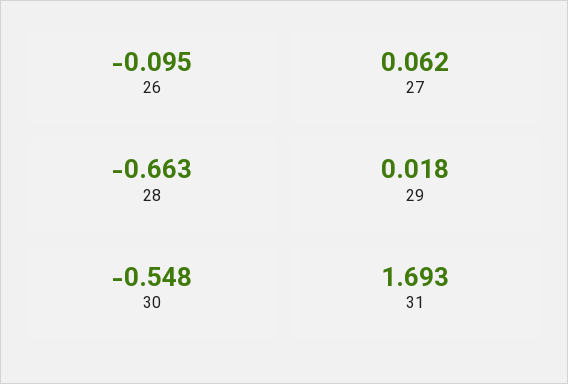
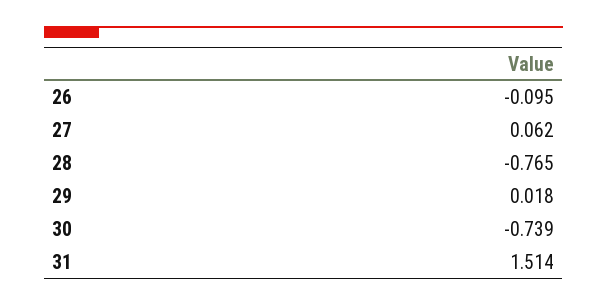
28: -0.663 -> -0.765
30: -0.548 -> -0.739
31: 1.693 -> 1.514

